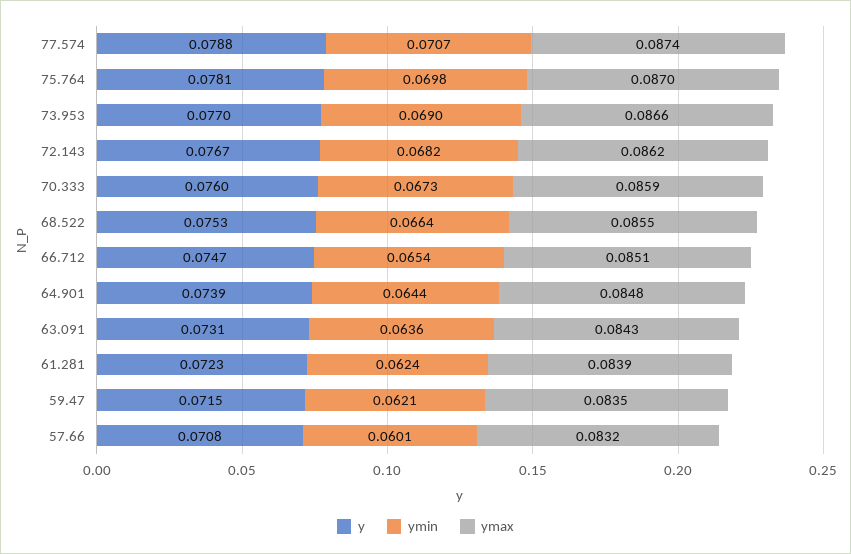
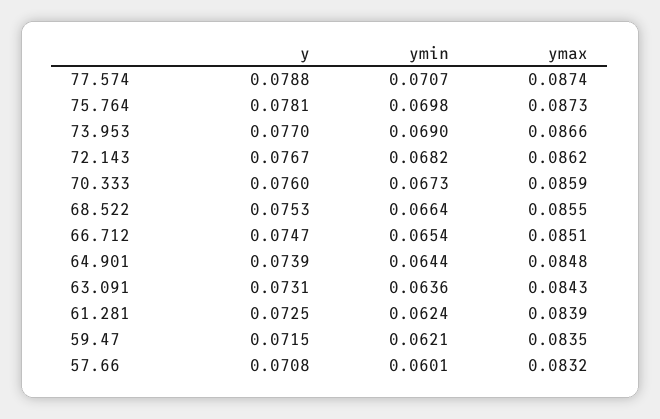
ymax, 75.764: 0.087 -> 0.0873
y, 61.281: 0.0723 -> 0.0725

